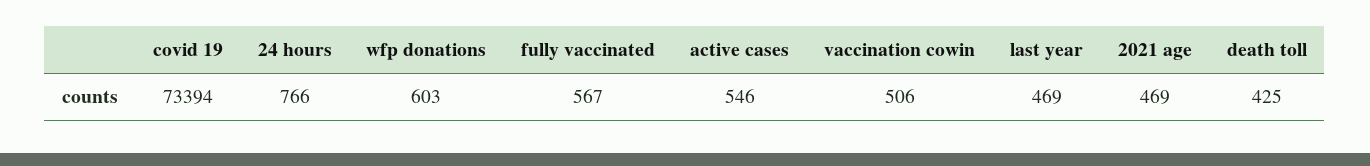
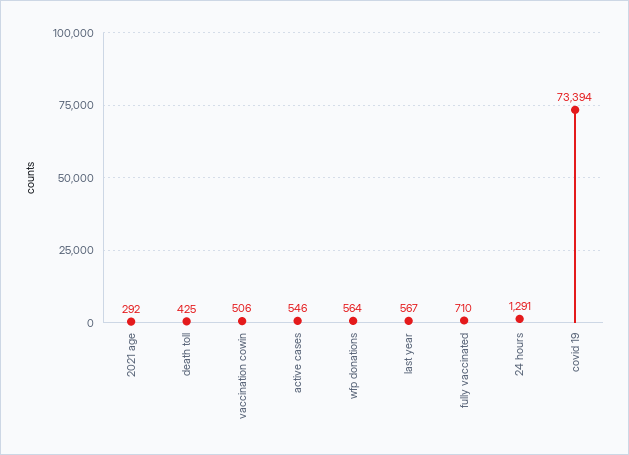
24 hours: 766 -> 1291
wfp donations: 603 -> 564
fully vaccinated: 567 -> 710
last year: 469 -> 567
2021 age: 469 -> 292

